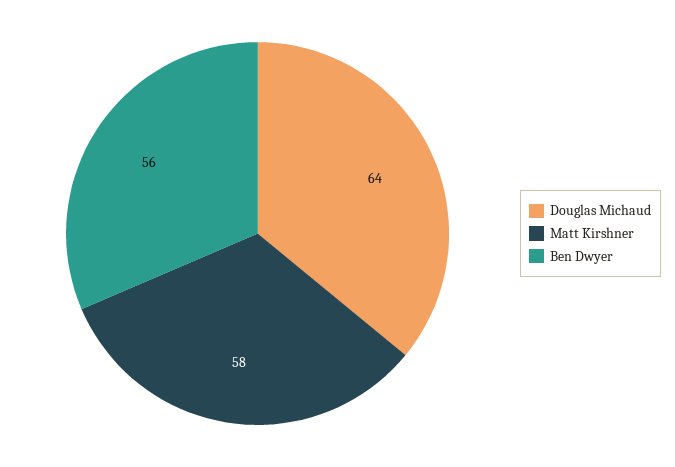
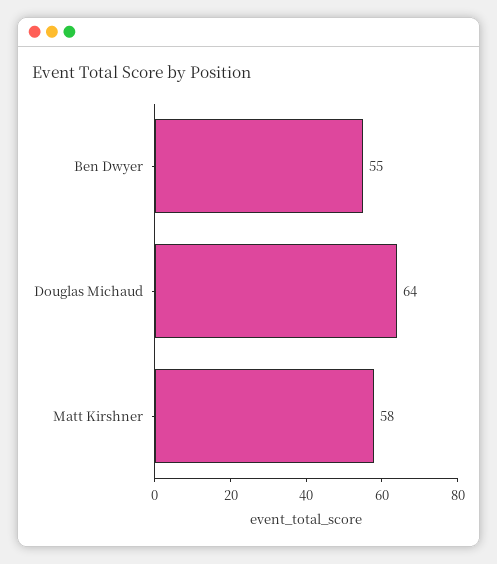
Ben Dwyer: 56 -> 55

